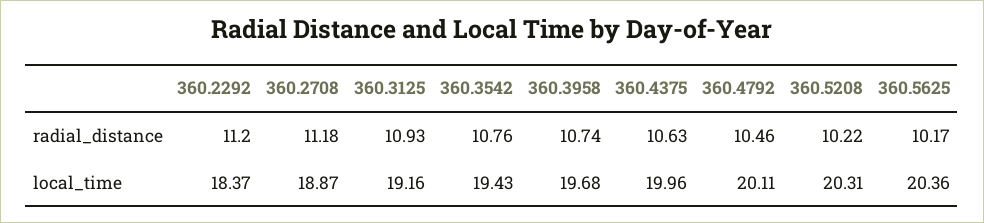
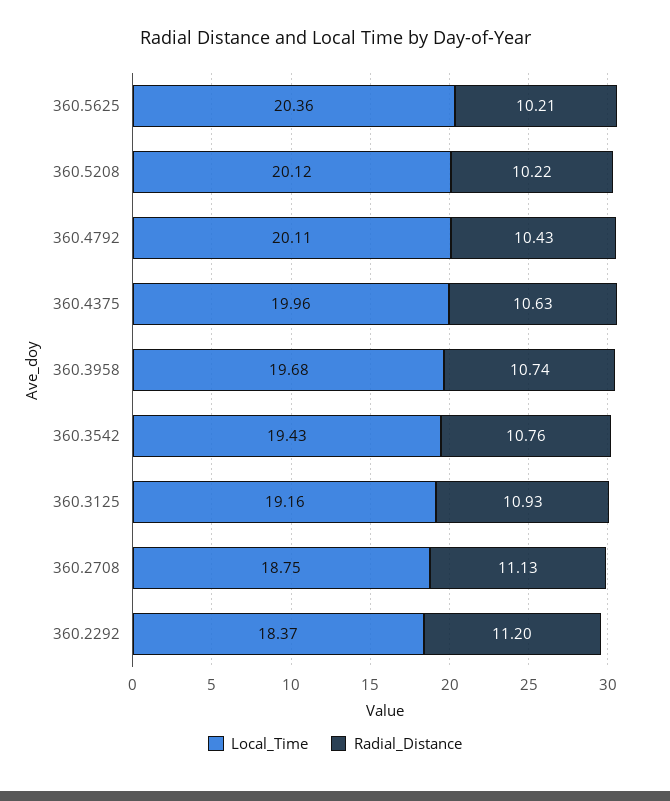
radial_distance, 360.2708: 11.18 -> 11.13
radial_distance, 360.4792: 10.46 -> 10.43
radial_distance, 360.5625: 10.17 -> 10.21
local_time, 360.2708: 18.87 -> 18.75
local_time, 360.5208: 20.31 -> 20.12

